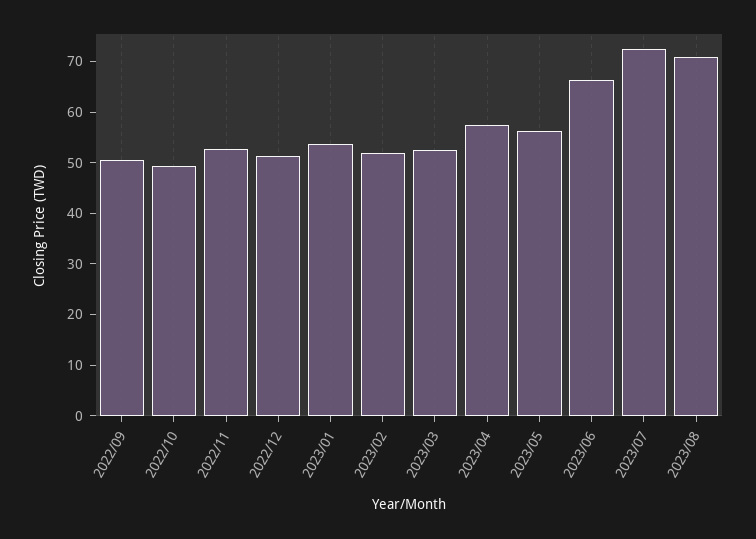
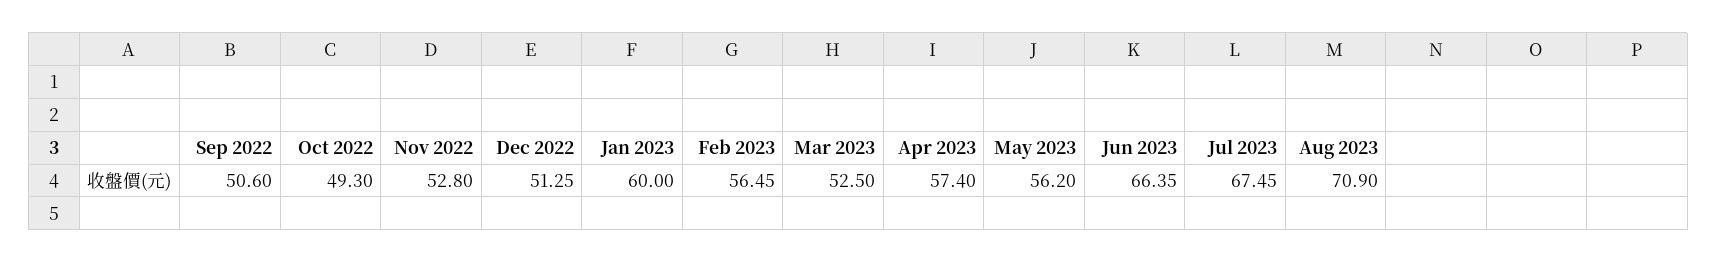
2023/01: 54 -> 60
2023/02: 52 -> 56.45
2023/07: 72 -> 67.45

